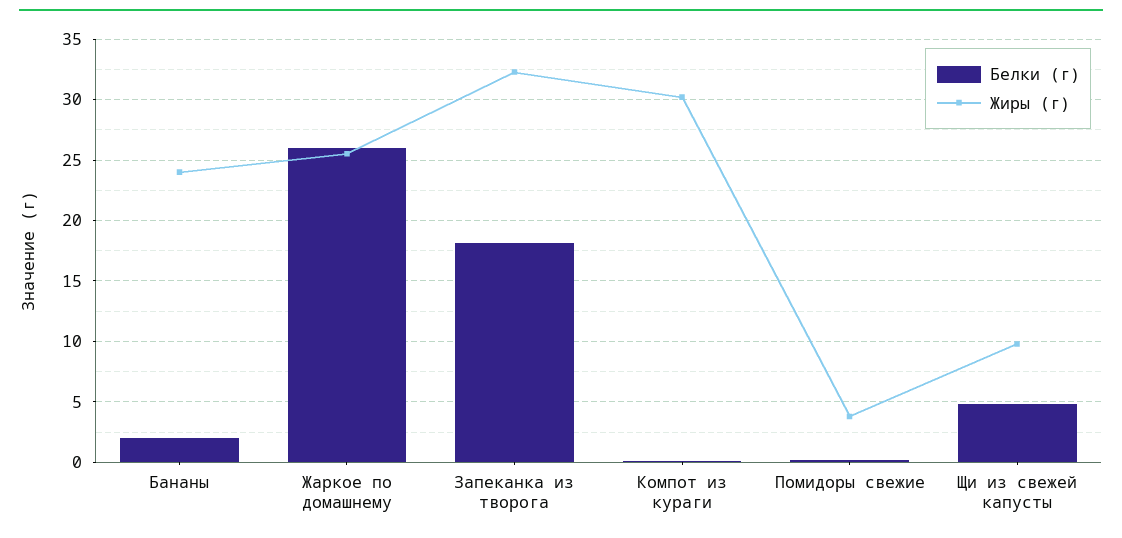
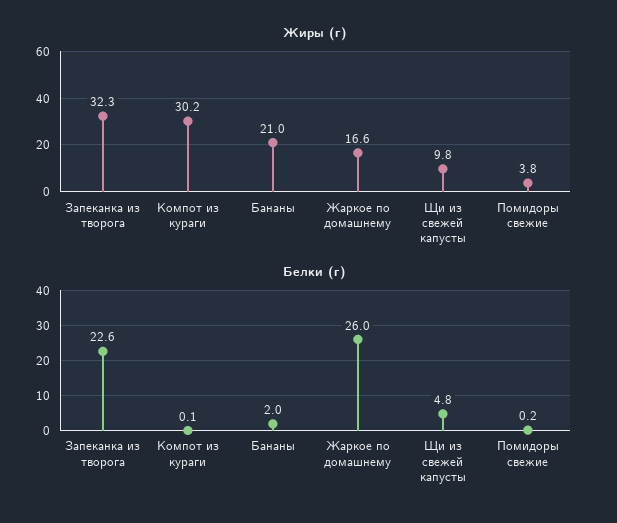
Жиры (г), Бананы: 24 -> 21
Жиры (г), Жаркое по домашнему: 25.5 -> 16.6
Белки (г), Запеканка из творога: 18 -> 22.6

